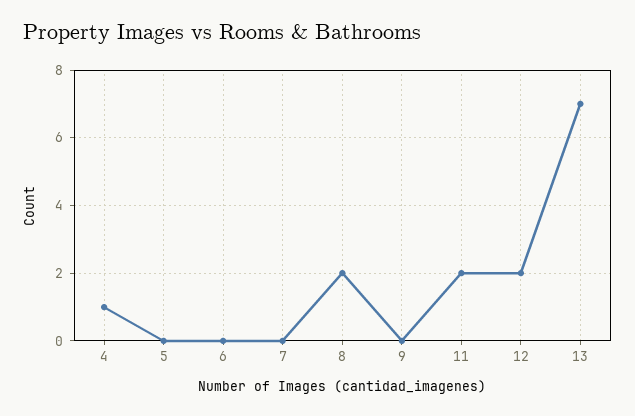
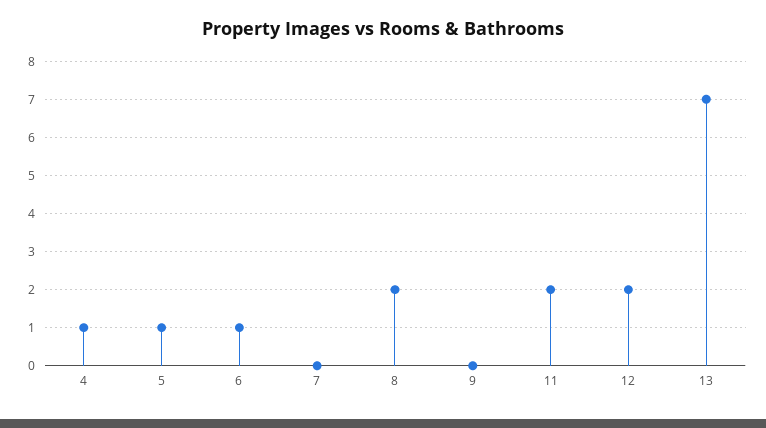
5: 0 -> 1
6: 0 -> 1

